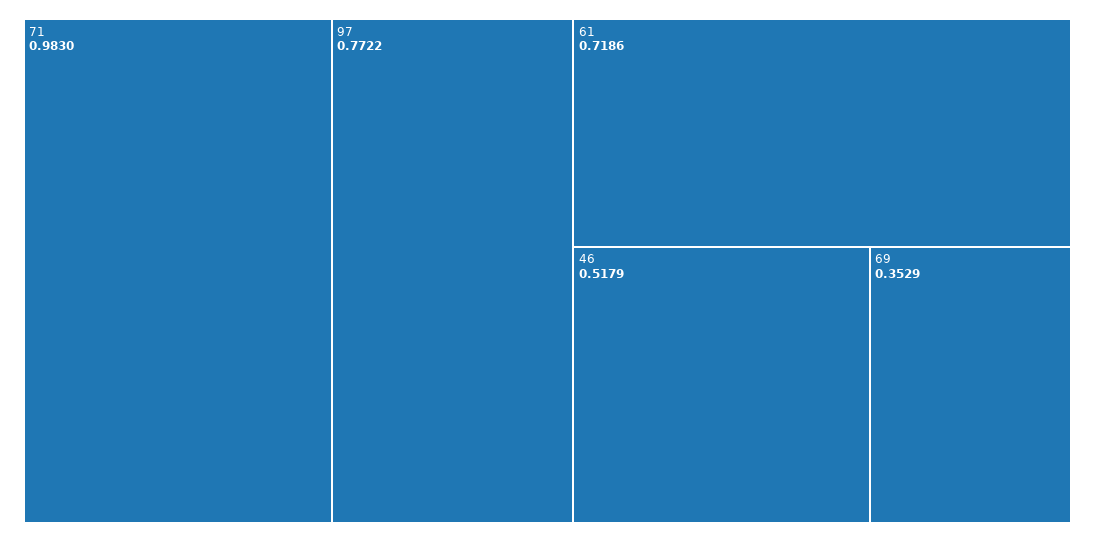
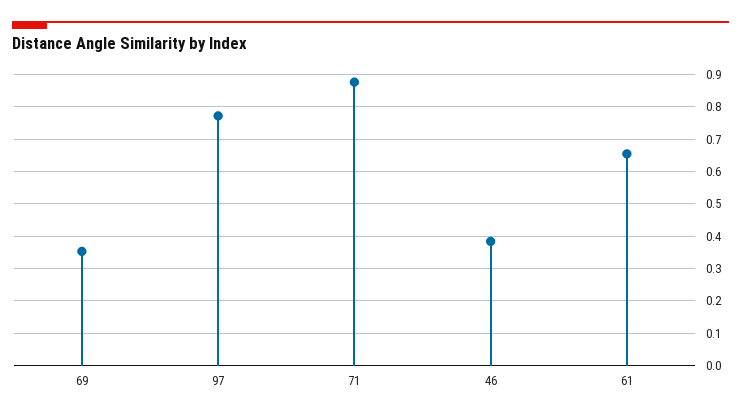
71: 0.983 -> 0.88
61: 0.7186 -> 0.66
46: 0.5179 -> 0.38

